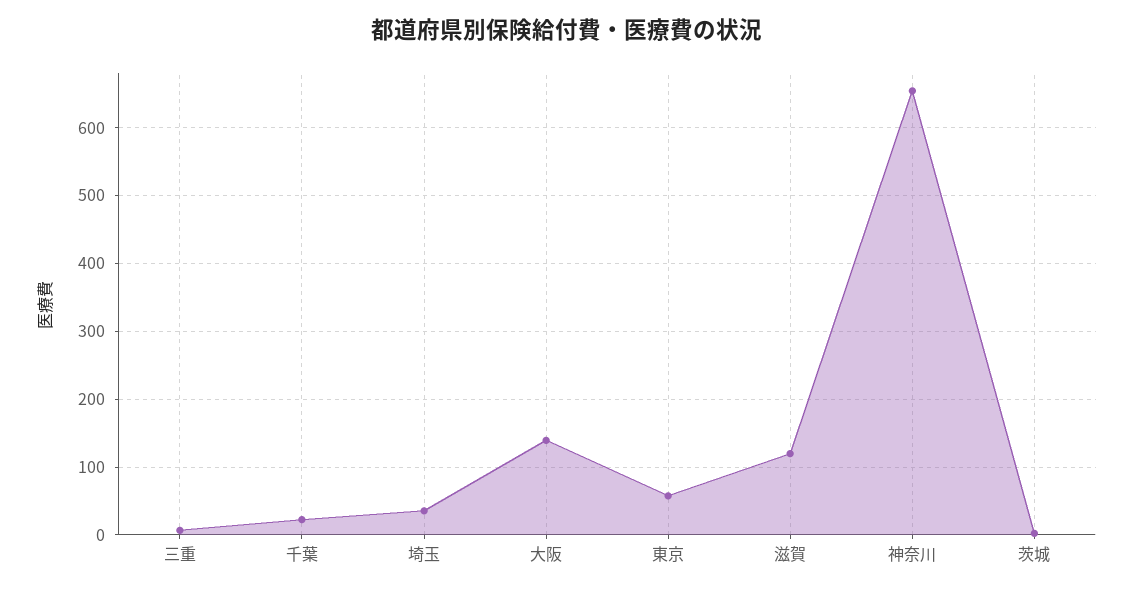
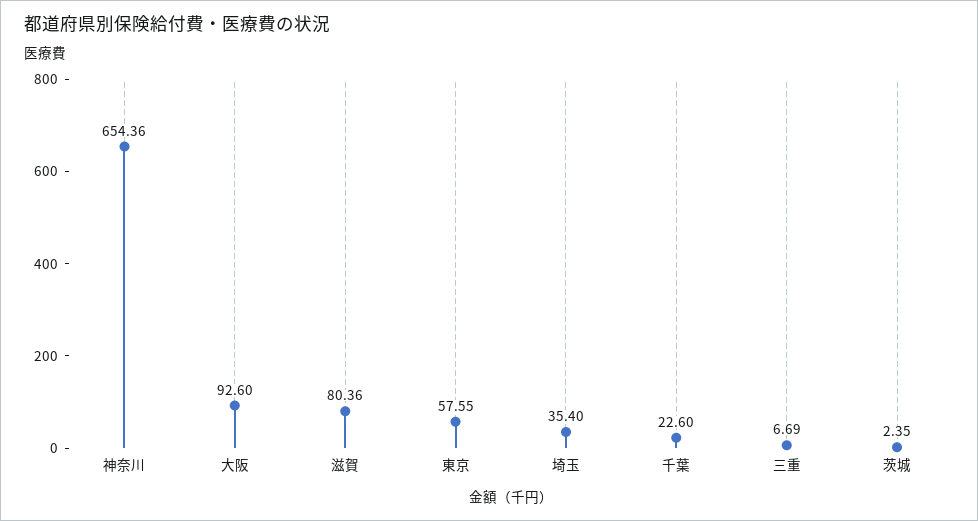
大阪: 140 -> 92.6
滋賀: 120 -> 80.36

